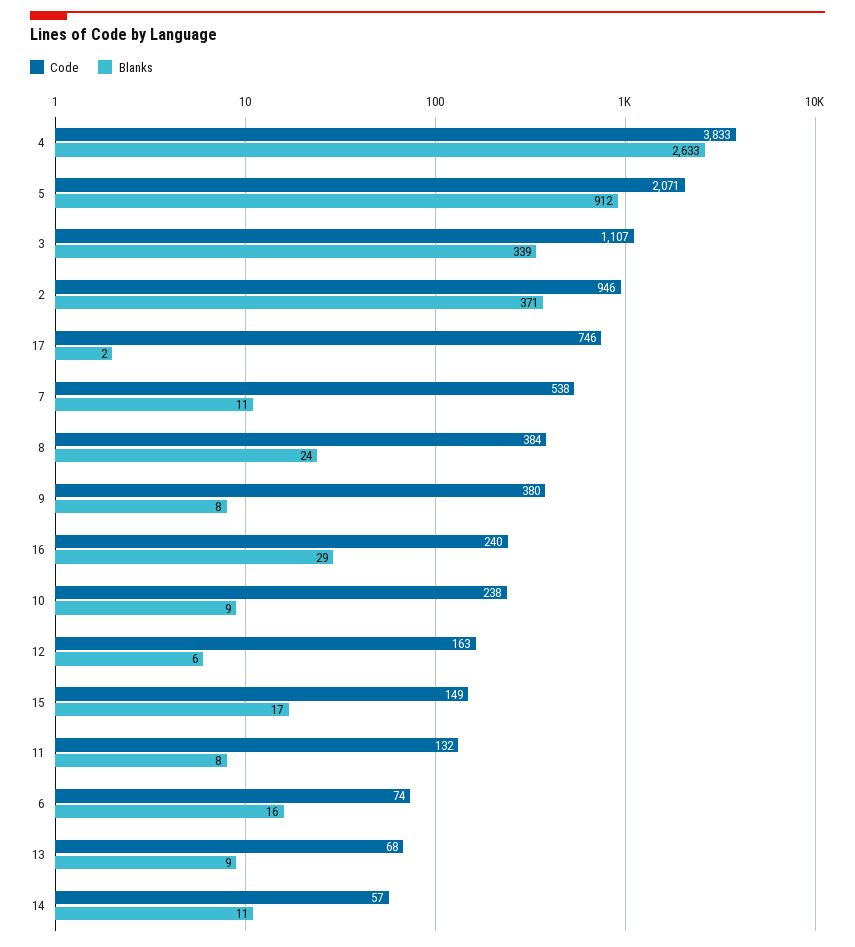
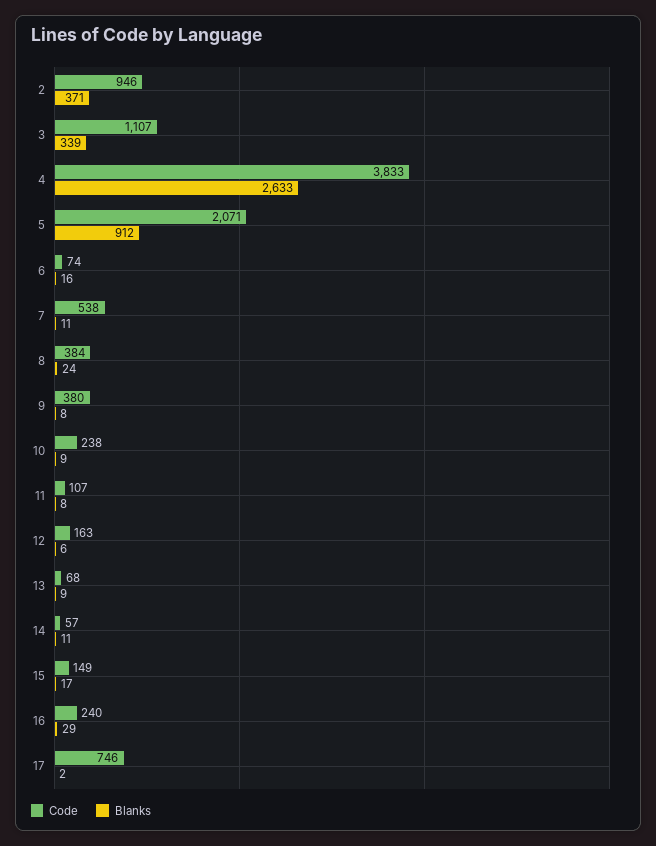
Code, 11: 132 -> 107

